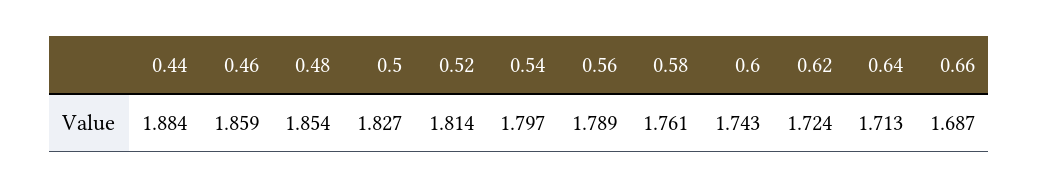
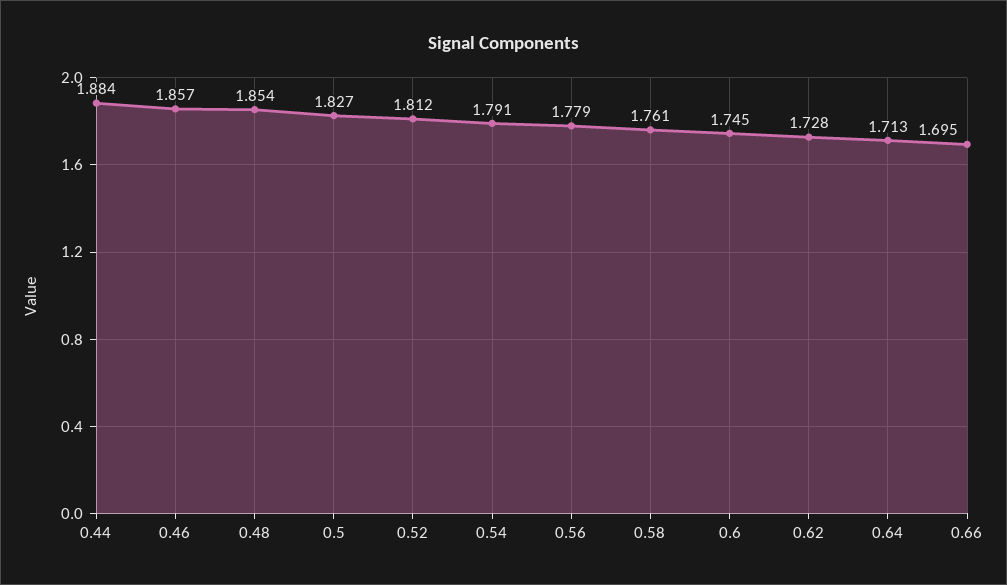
0.46: 1.859 -> 1.857
0.52: 1.814 -> 1.812
0.54: 1.797 -> 1.791
0.56: 1.789 -> 1.779
0.6: 1.743 -> 1.745
0.62: 1.724 -> 1.728
0.66: 1.687 -> 1.695

